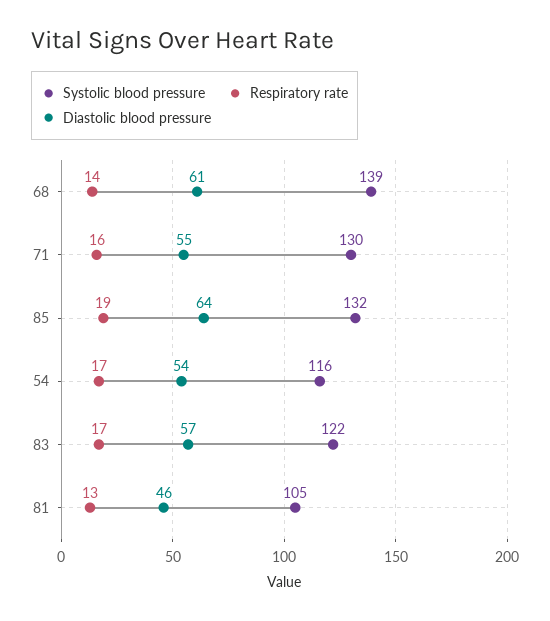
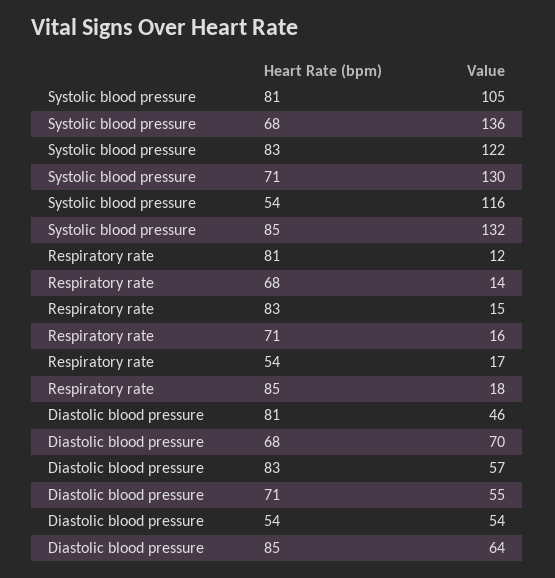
Systolic blood pressure, 68: 139 -> 136
Diastolic blood pressure, 68: 61 -> 70
Respiratory rate, 85: 19 -> 18
Respiratory rate, 83: 17 -> 15
Respiratory rate, 81: 13 -> 12

